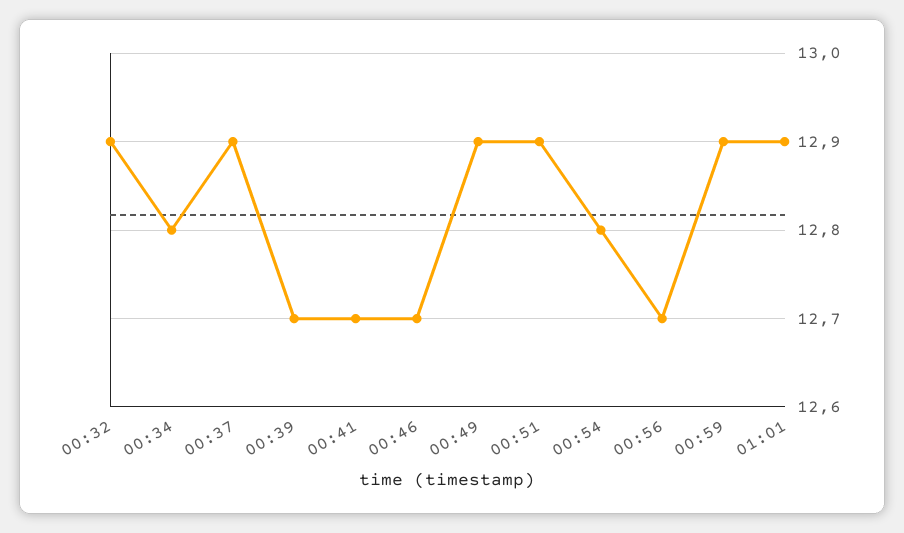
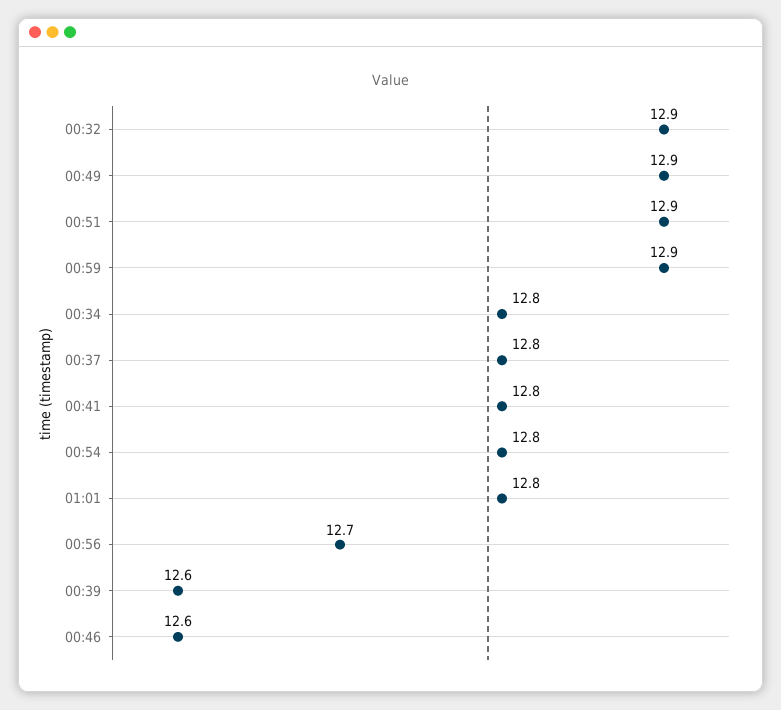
00:37: 12.9 -> 12.8
00:39: 12.7 -> 12.6
00:41: 12.7 -> 12.8
00:46: 12.7 -> 12.6
01:01: 12.9 -> 12.8

